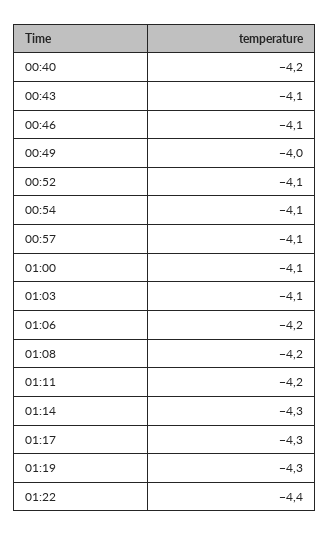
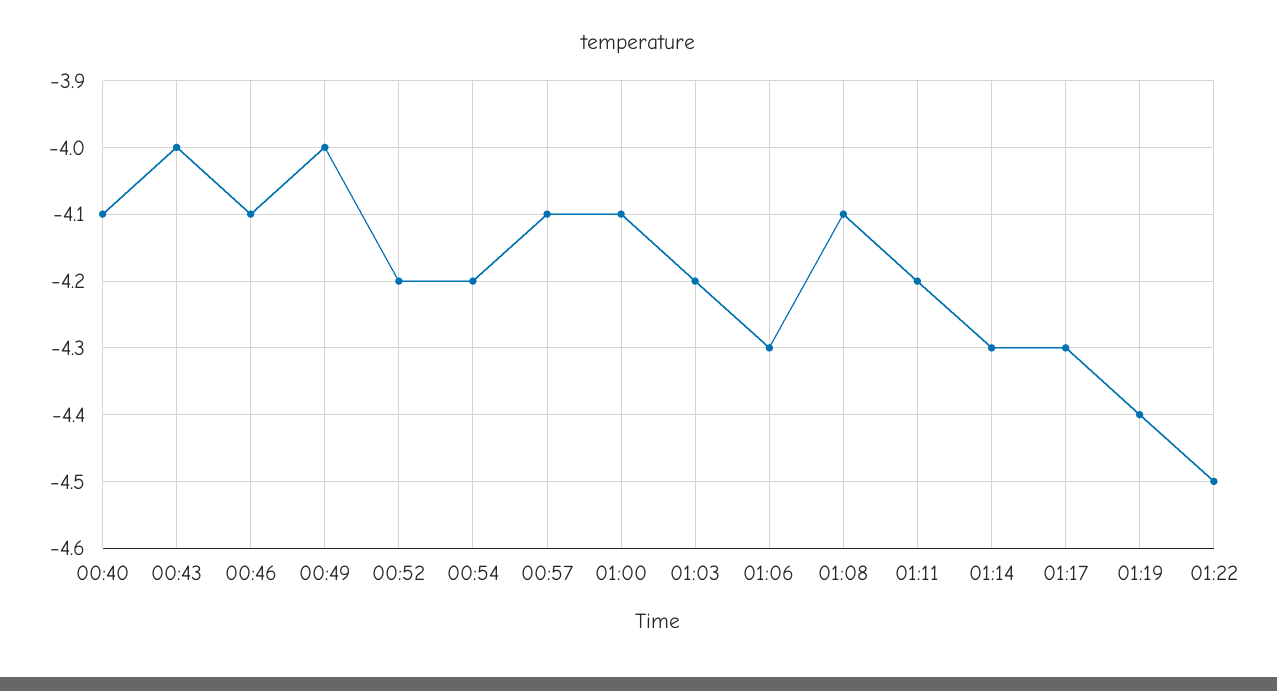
00:40: -4.2 -> -4.1
00:43: -4.1 -> -4
00:52: -4.1 -> -4.2
00:54: -4.1 -> -4.2
01:03: -4.1 -> -4.2
01:06: -4.2 -> -4.3
01:08: -4.2 -> -4.1
01:19: -4.3 -> -4.4
01:22: -4.4 -> -4.5

